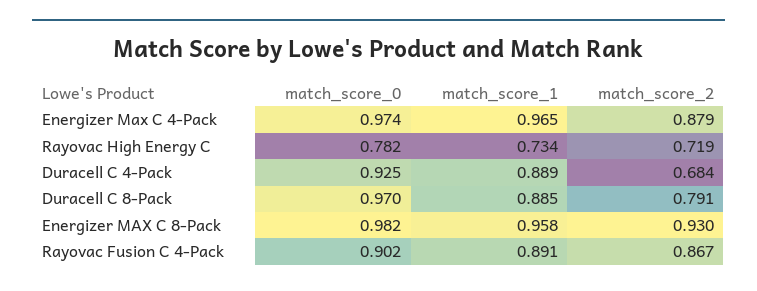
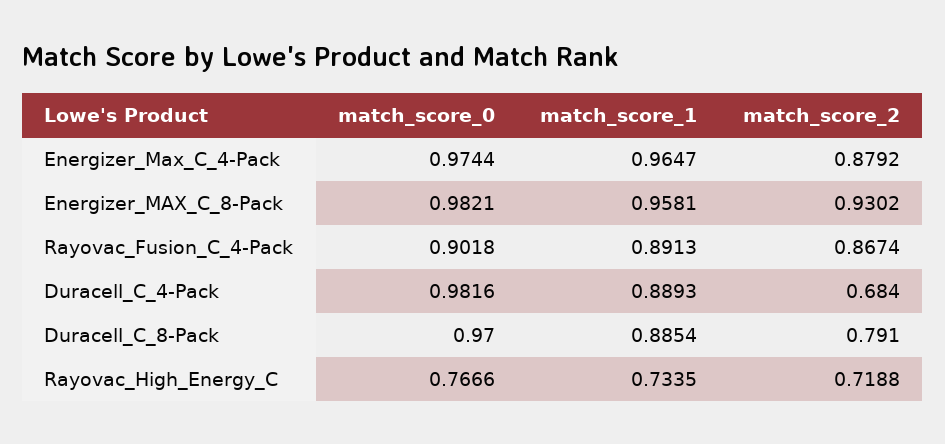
match_score_0, Rayovac High Energy C: 0.782 -> 0.7666
match_score_0, Duracell C 4-Pack: 0.925 -> 0.9816

